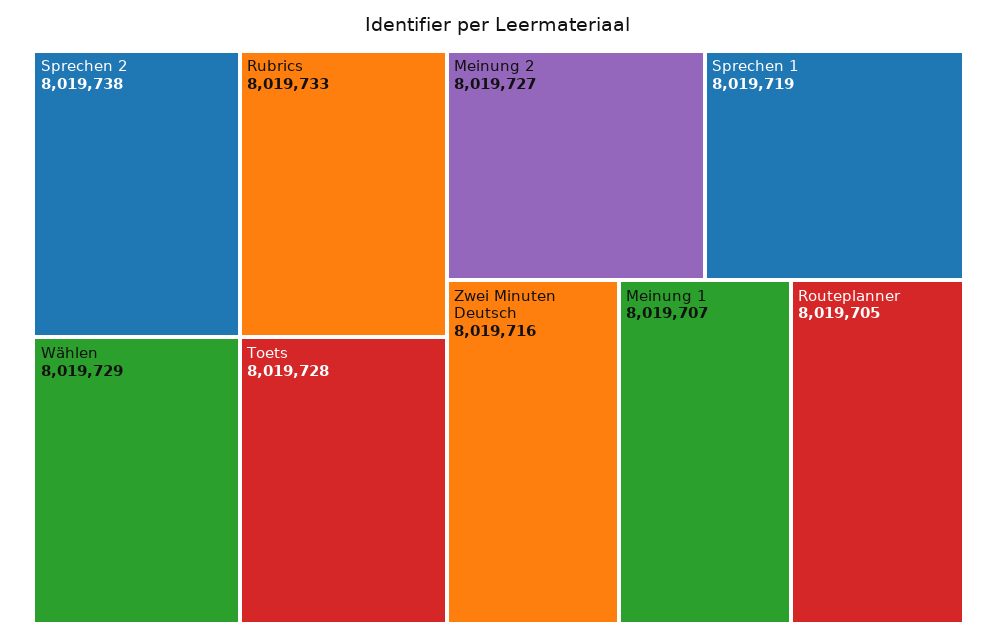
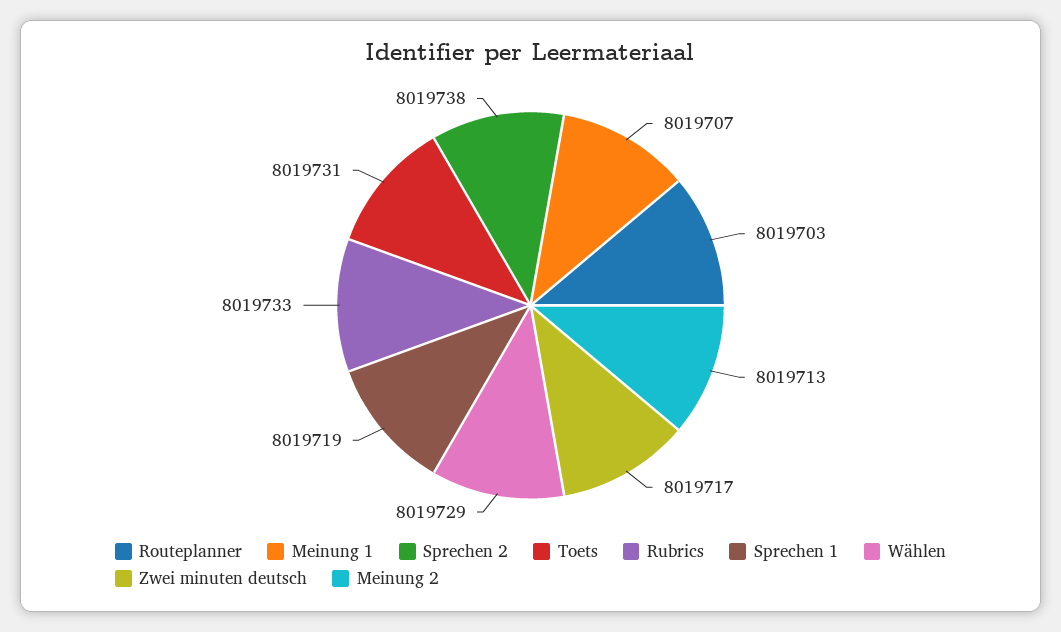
Toets: 8019728 -> 8019731
Meinung 2: 8019727 -> 8019713
Zwei Minuten Deutsch: 8019716 -> 8019717
Routeplanner: 8019705 -> 8019703

